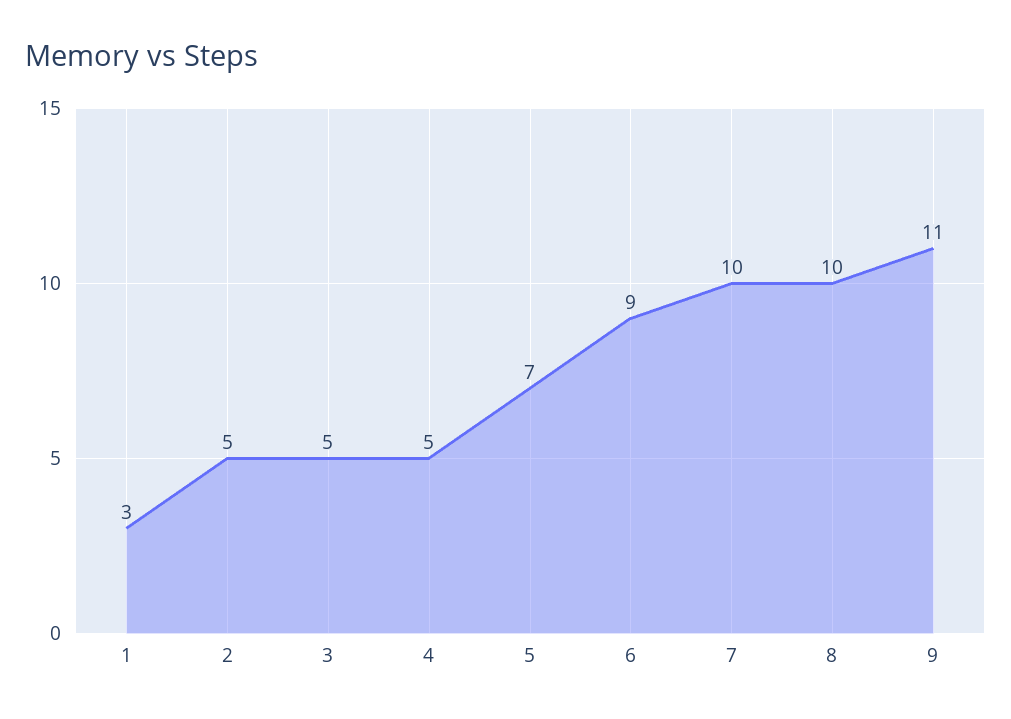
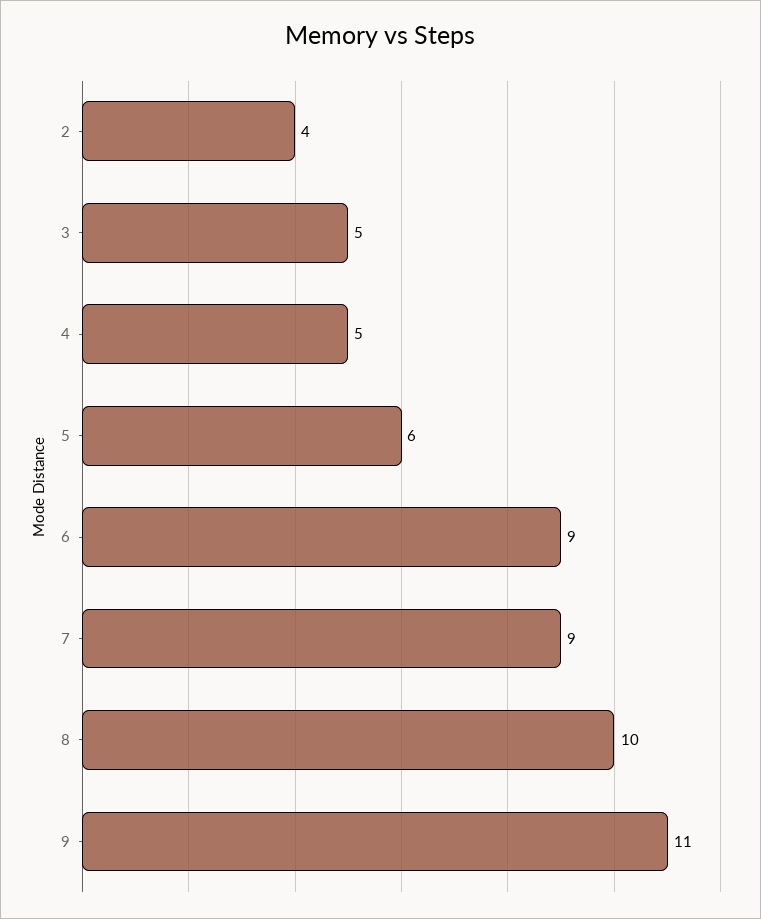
1: 3 -> none
2: 5 -> 4
5: 7 -> 6
7: 10 -> 9

